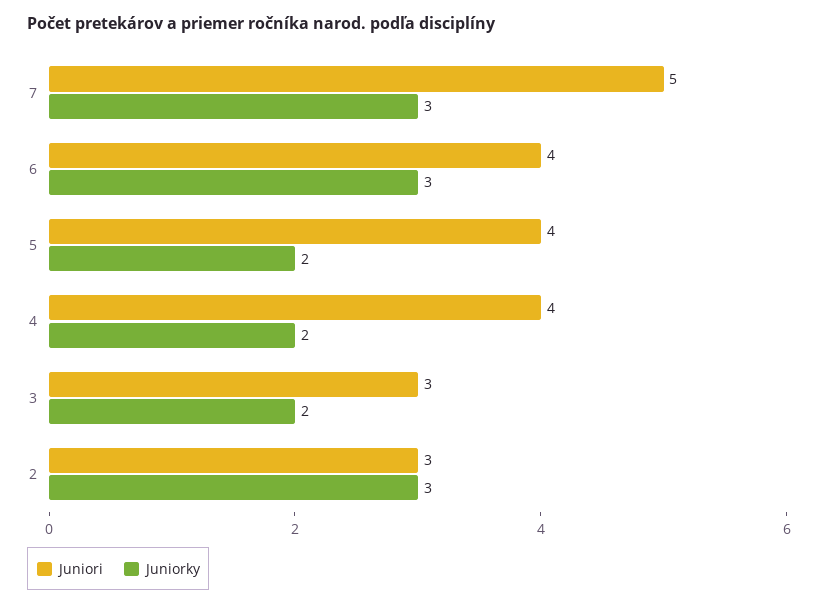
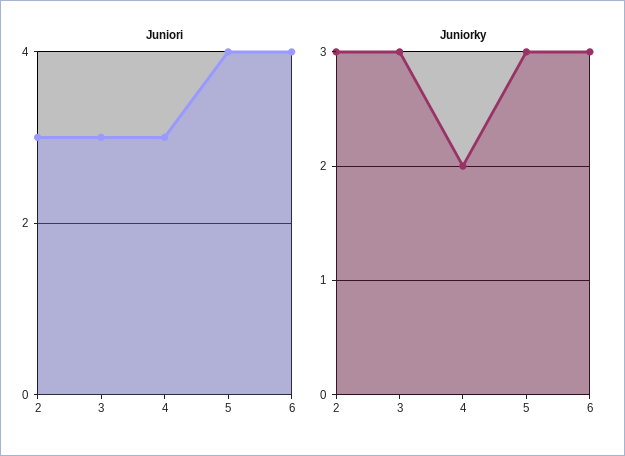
Juniori, 7: 5 -> none
Juniorky, 7: 3 -> none
Juniorky, 5: 2 -> 3
Juniori, 4: 4 -> 3
Juniorky, 3: 2 -> 3

